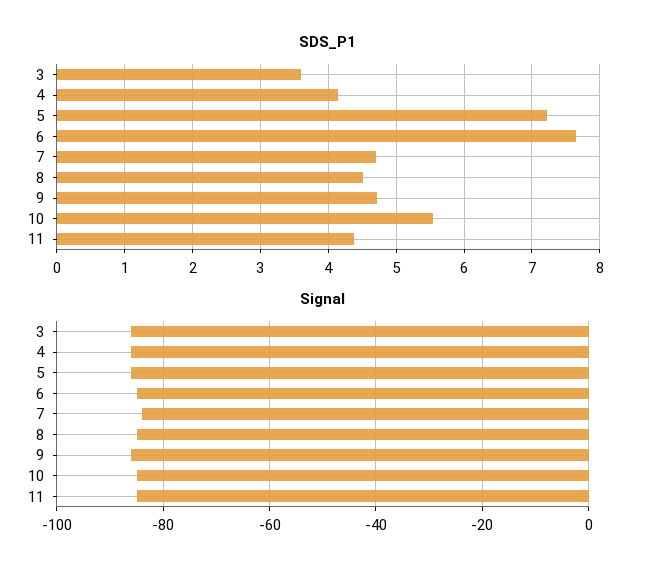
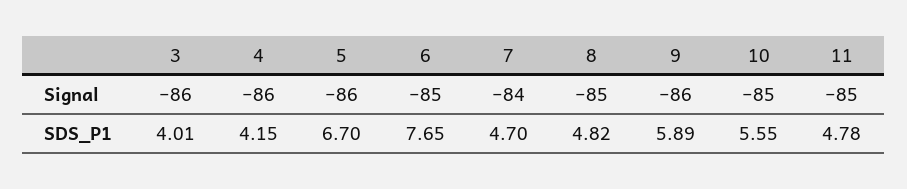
SDS_P1, 3: 3.6 -> 4.01
SDS_P1, 5: 7.2 -> 6.7
SDS_P1, 8: 4.5 -> 4.82
SDS_P1, 9: 4.7 -> 5.89
SDS_P1, 11: 4.4 -> 4.78

